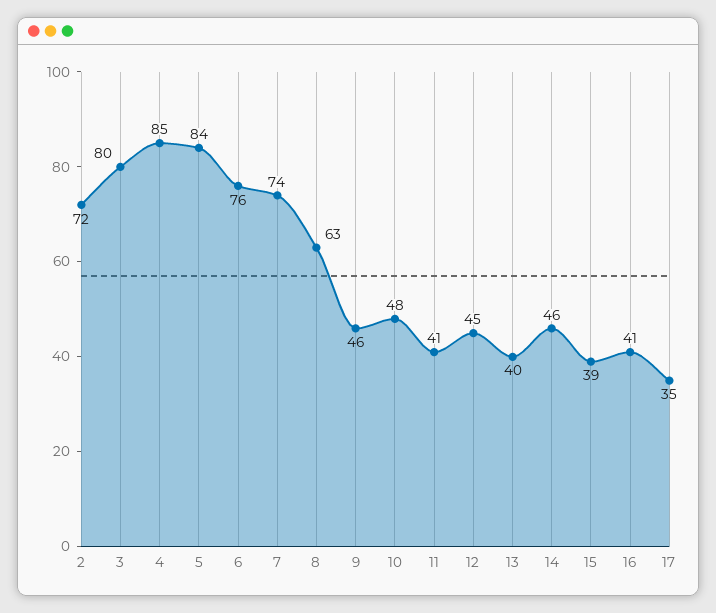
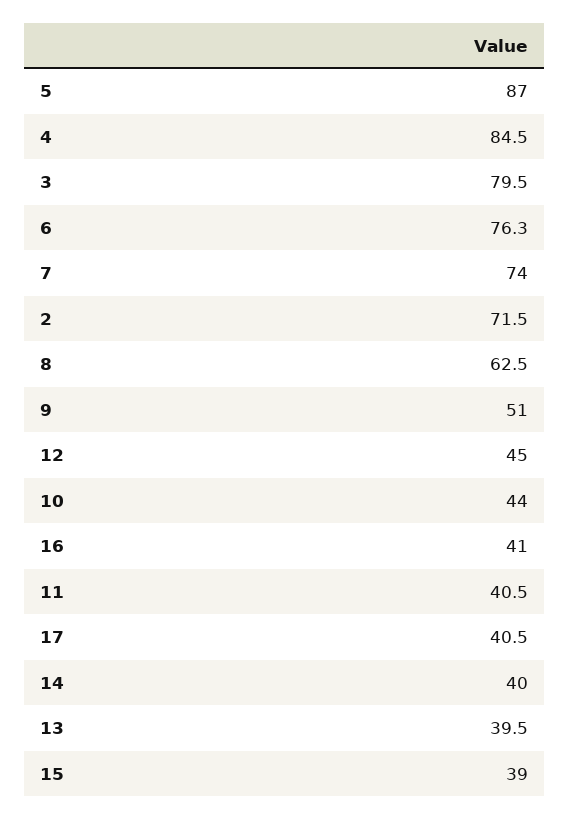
5: 84 -> 87
9: 46 -> 51
10: 48 -> 44
14: 46 -> 40
17: 35 -> 40.5

